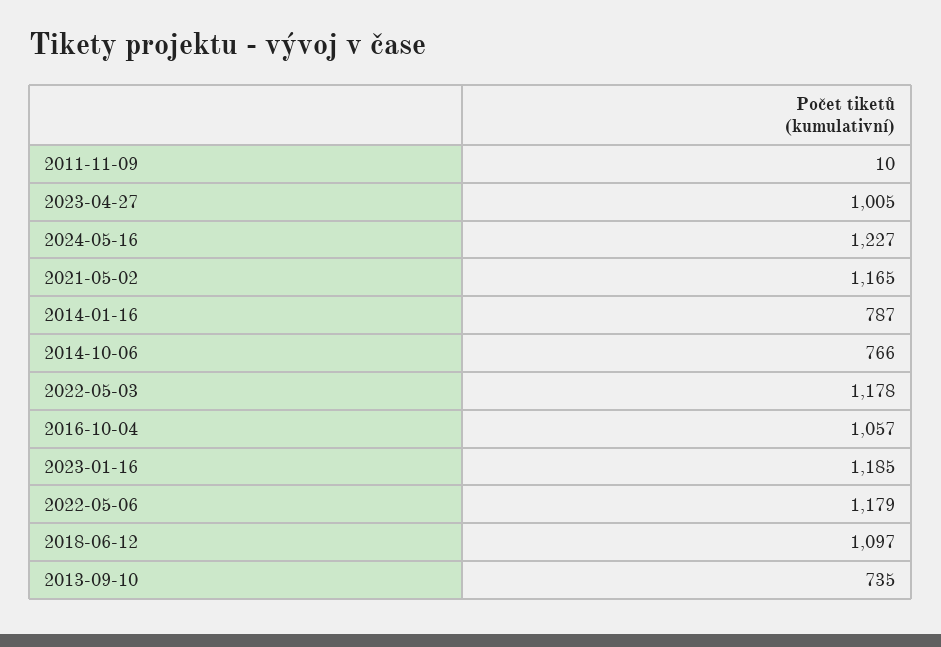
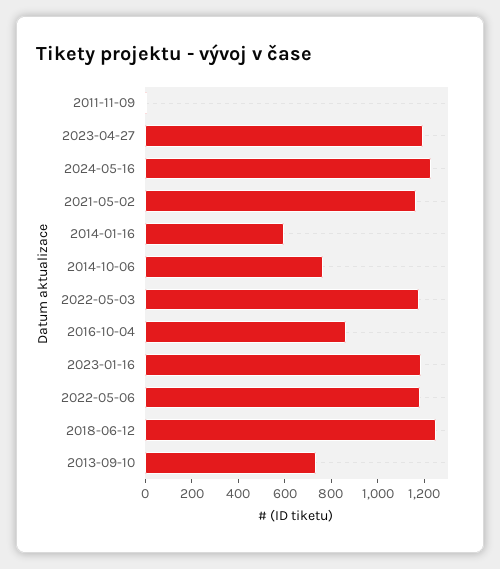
2023-04-27: 1005 -> 1200
2014-01-16: 787 -> 600
2016-10-04: 1057 -> 850
2018-06-12: 1097 -> 1250

